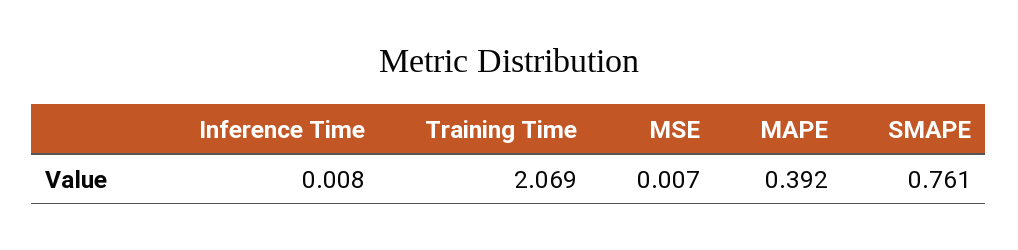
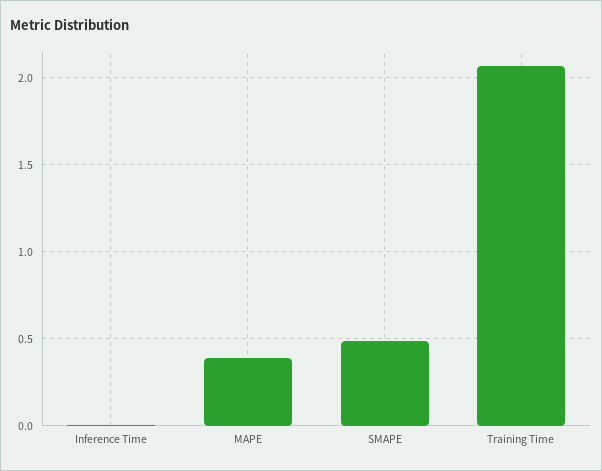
MSE: 0.007 -> none
SMAPE: 0.761 -> 0.5

